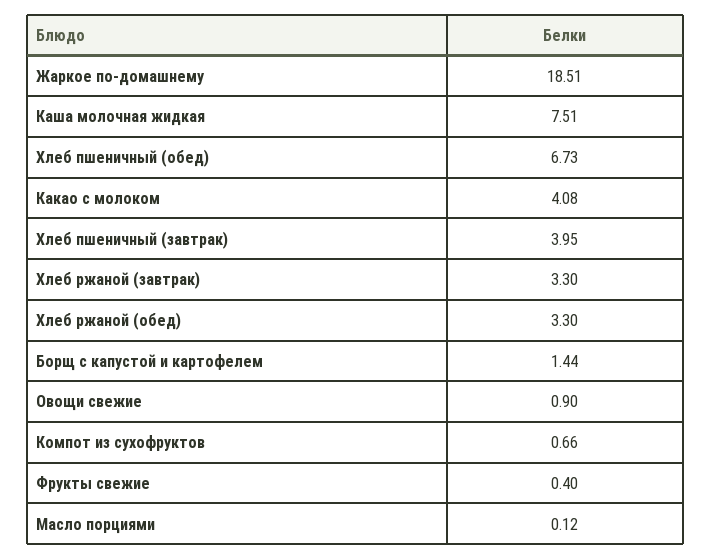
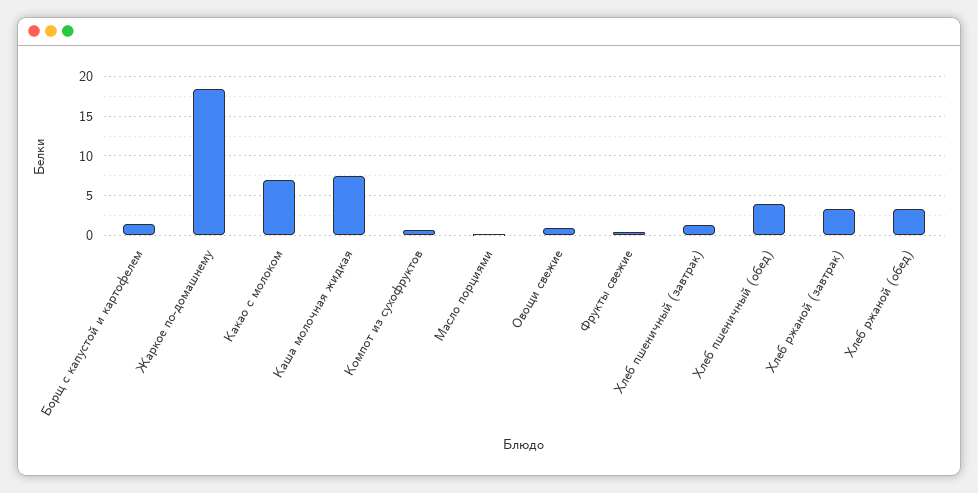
Хлеб пшеничный (обед): 6.73 -> 4
Какао с молоком: 4.08 -> 7
Хлеб пшеничный (завтрак): 3.95 -> 1

